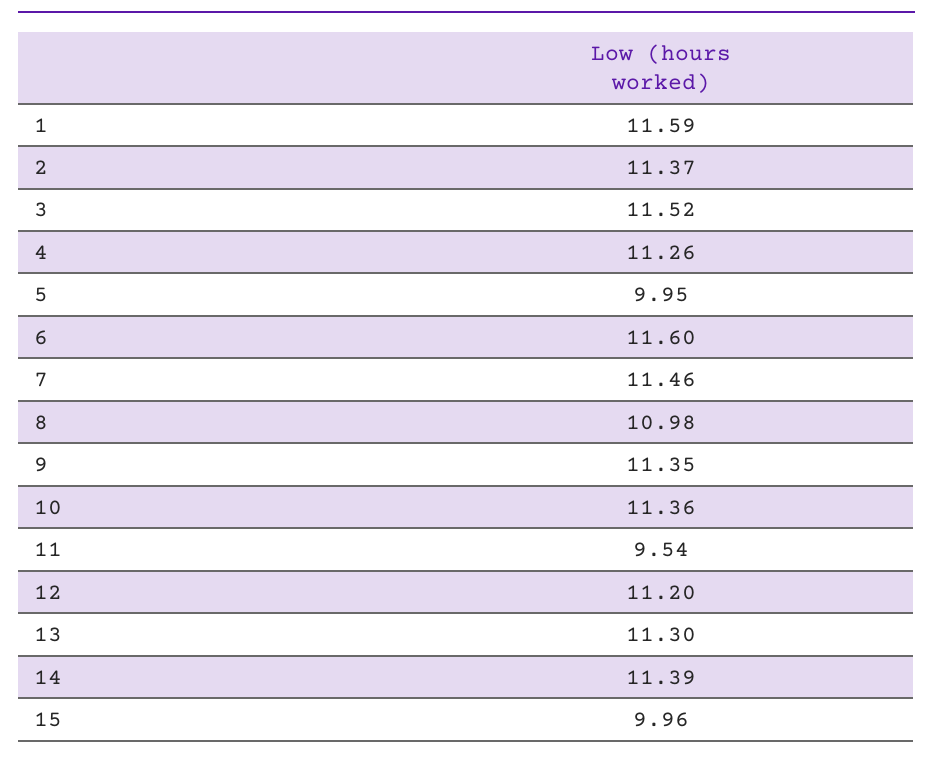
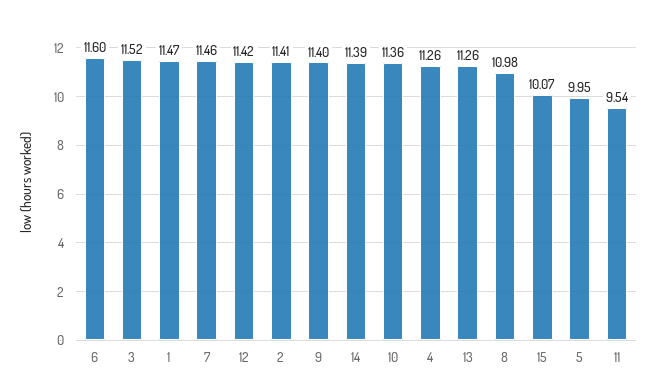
1: 11.59 -> 11.47
2: 11.37 -> 11.41
9: 11.35 -> 11.4
12: 11.2 -> 11.42
13: 11.3 -> 11.26
15: 9.96 -> 10.07

